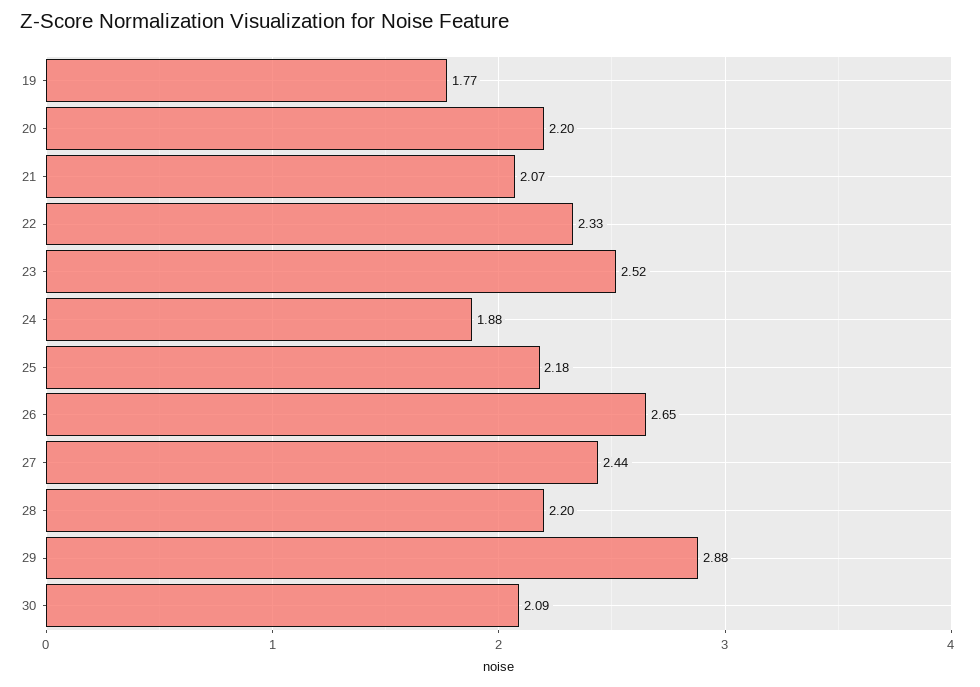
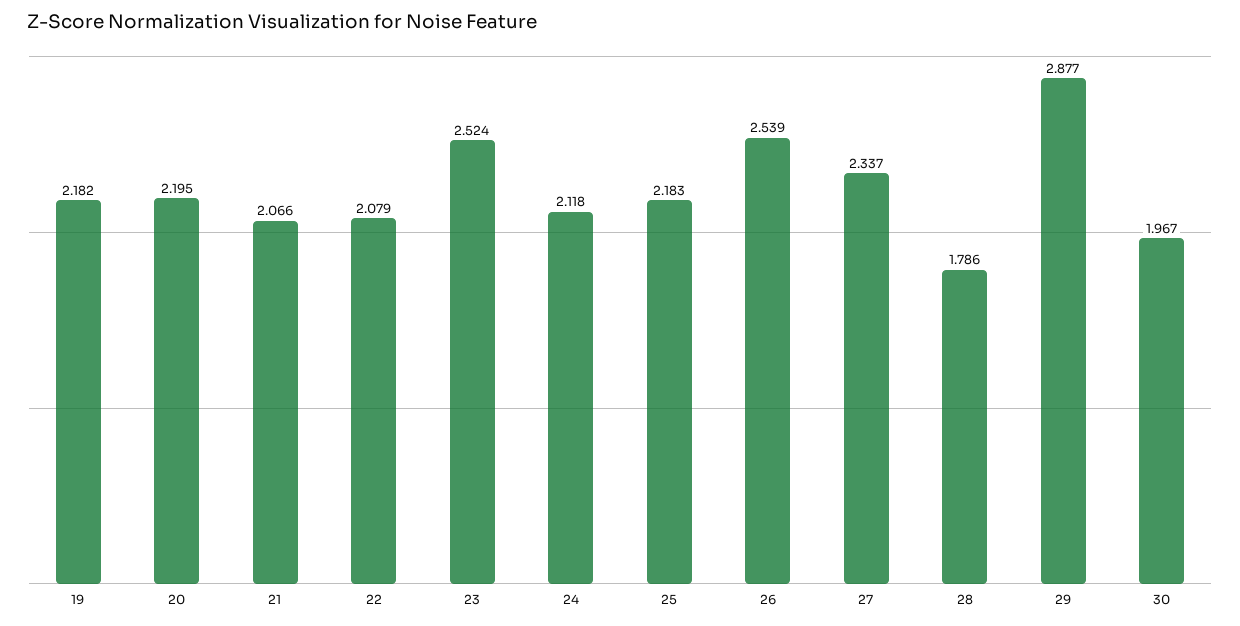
19: 1.77 -> 2.182
22: 2.33 -> 2.079
24: 1.88 -> 2.118
26: 2.65 -> 2.539
27: 2.44 -> 2.337
28: 2.2 -> 1.786
30: 2.09 -> 1.967

